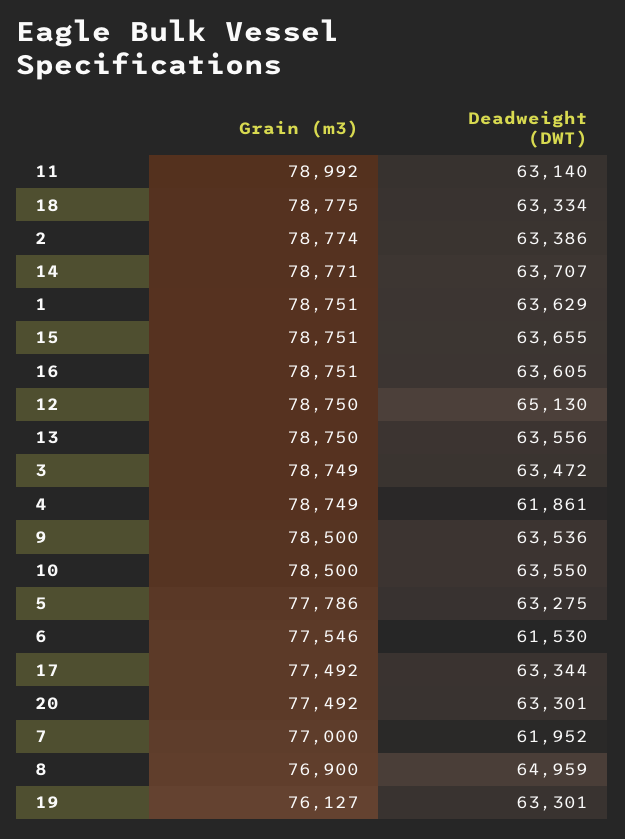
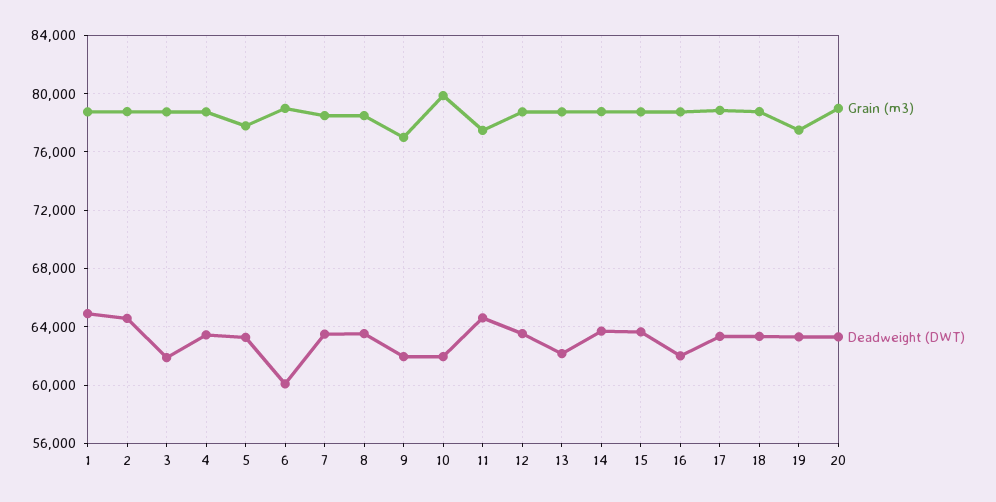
Grain (m3), 11: 78992 -> 77500
Deadweight (DWT), 11: 63140 -> 64500
Deadweight (DWT), 2: 63386 -> 64500
Deadweight (DWT), 1: 63629 -> 65000
Deadweight (DWT), 16: 63605 -> 62000
Deadweight (DWT), 12: 65130 -> 63500
Deadweight (DWT), 13: 63556 -> 62000
Deadweight (DWT), 3: 63472 -> 62000
Deadweight (DWT), 4: 61861 -> 63500
Grain (m3), 9: 78500 -> 77000
Deadweight (DWT), 9: 63536 -> 62000
Grain (m3), 10: 78500 -> 80000
Deadweight (DWT), 10: 63550 -> 62000
Grain (m3), 6: 77546 -> 79000
Deadweight (DWT), 6: 61530 -> 60000
Grain (m3), 17: 77492 -> 79000
Grain (m3), 20: 77492 -> 79000
Grain (m3), 7: 77000 -> 78500
Deadweight (DWT), 7: 61952 -> 63500
Grain (m3), 8: 76900 -> 78500
Deadweight (DWT), 8: 64959 -> 63500
Grain (m3), 19: 76127 -> 77500

